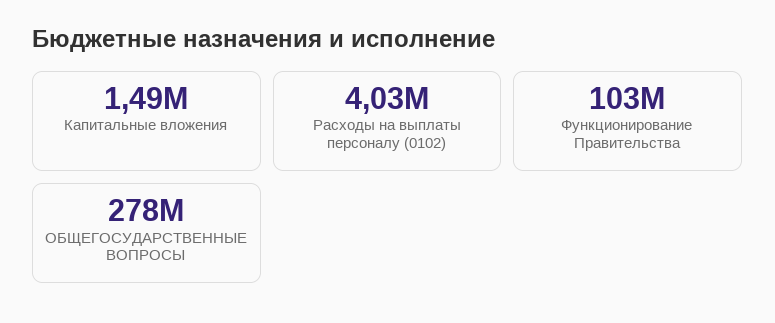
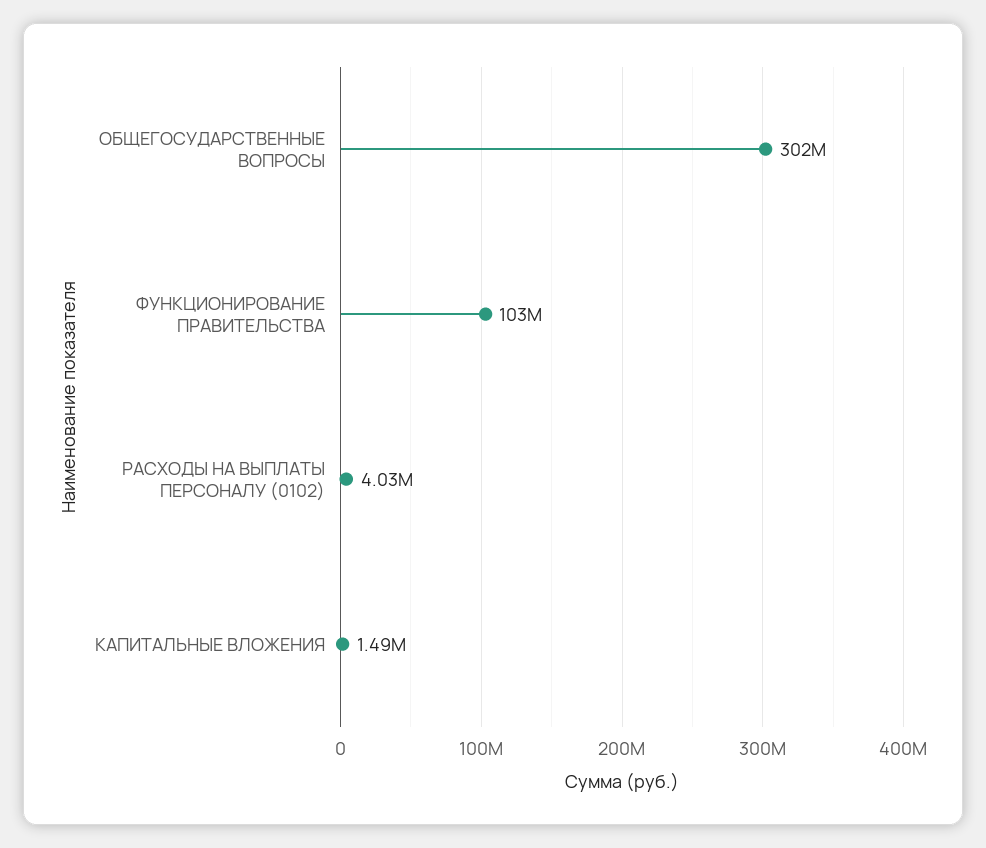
ОБЩЕГОСУДАРСТВЕННЫЕ ВОПРОСЫ: 278000000 -> 302000000

